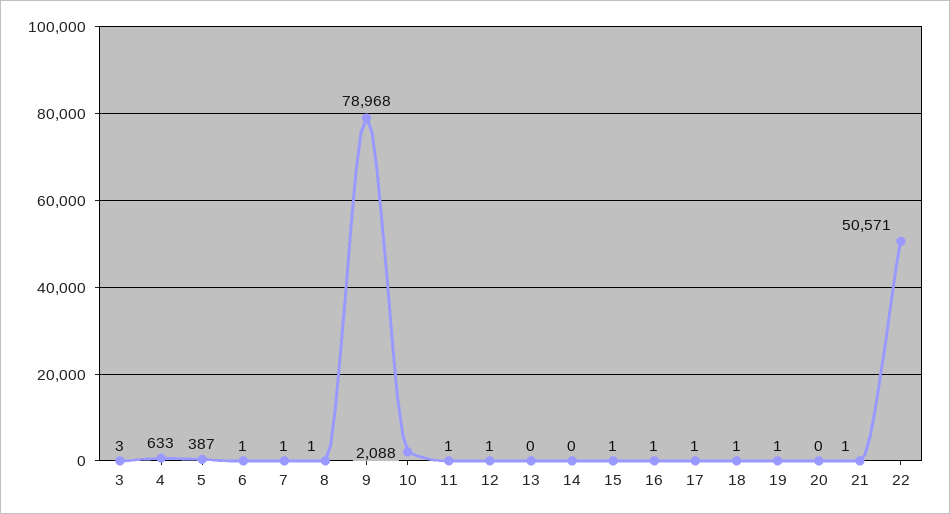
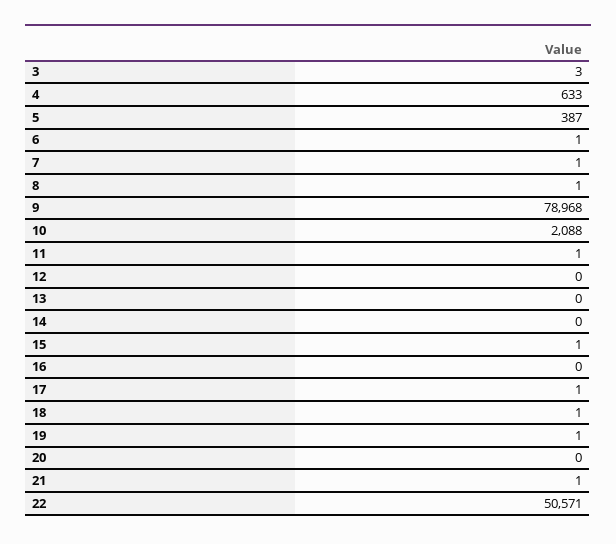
12: 1 -> 0
16: 1 -> 0

